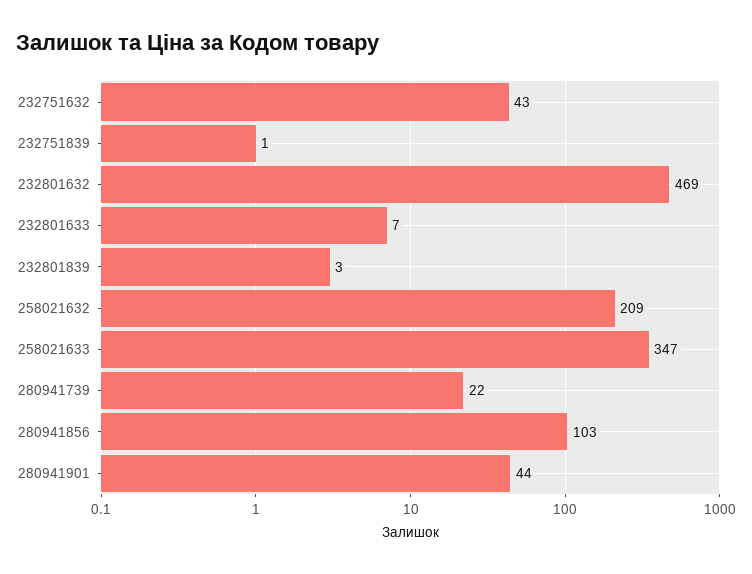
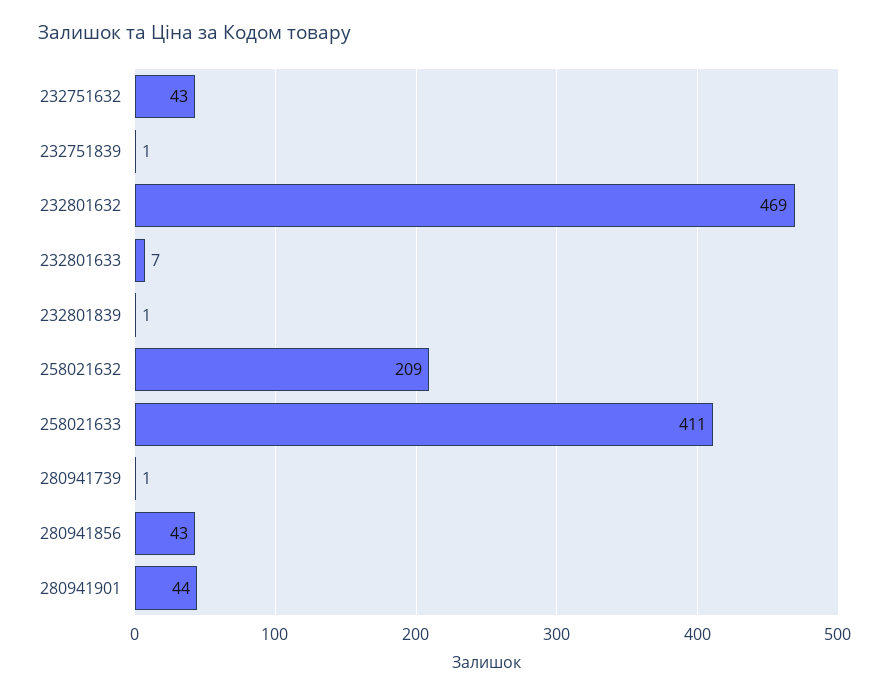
232801839: 3 -> 1
258021633: 347 -> 411
280941739: 22 -> 1
280941856: 103 -> 43

